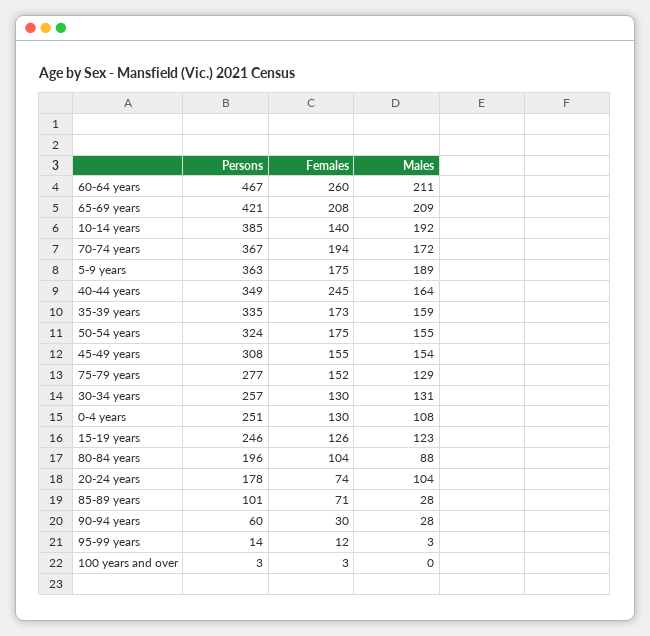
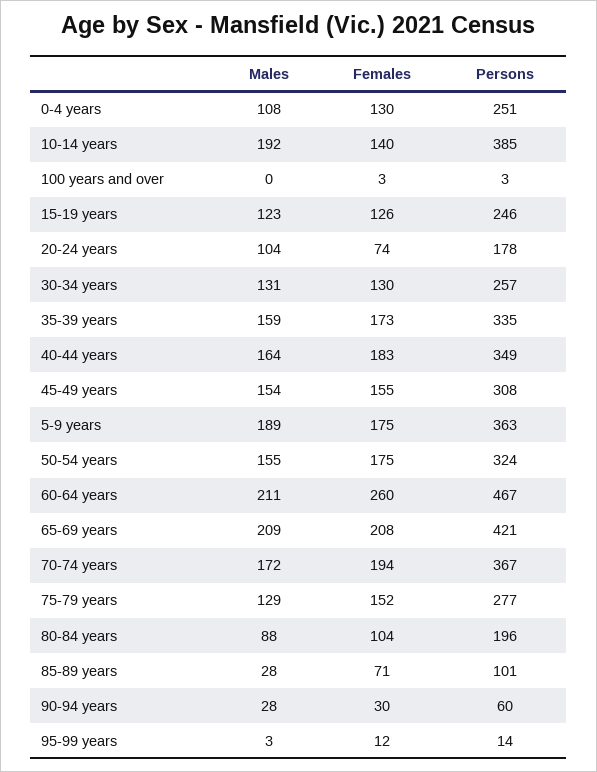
Females, 40-44 years: 245 -> 183

